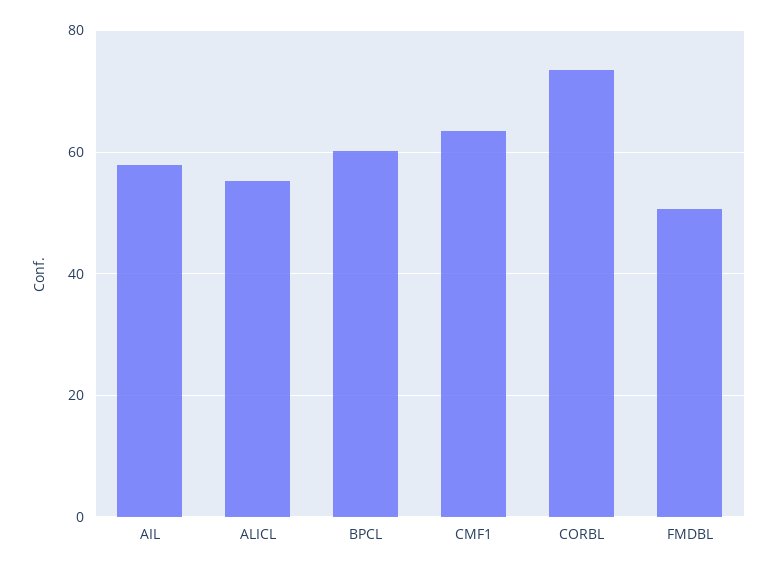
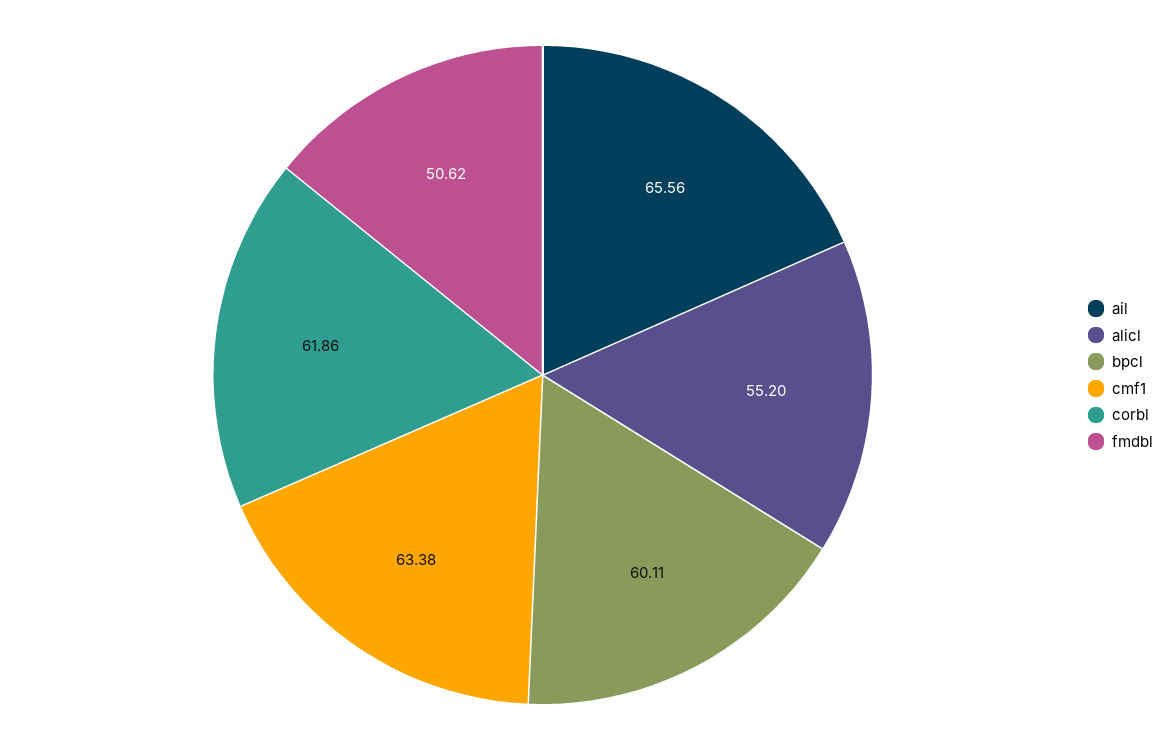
AIL: 58 -> 65.56
CORBL: 74 -> 61.86

